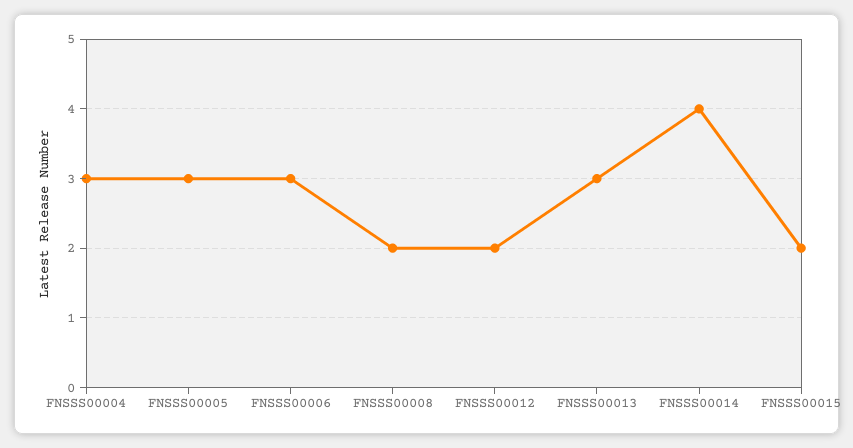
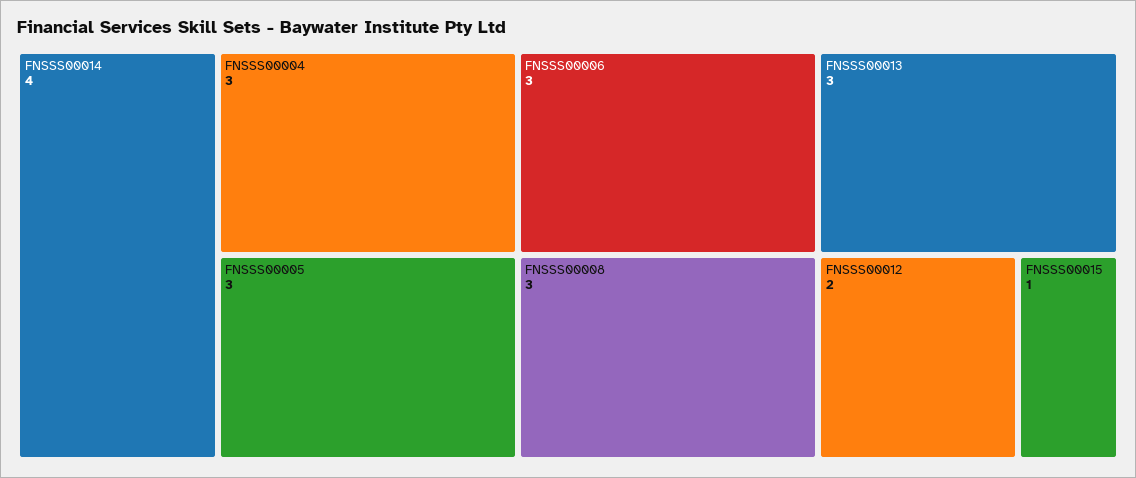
FNSSS00008: 2 -> 3
FNSSS00015: 2 -> 1

